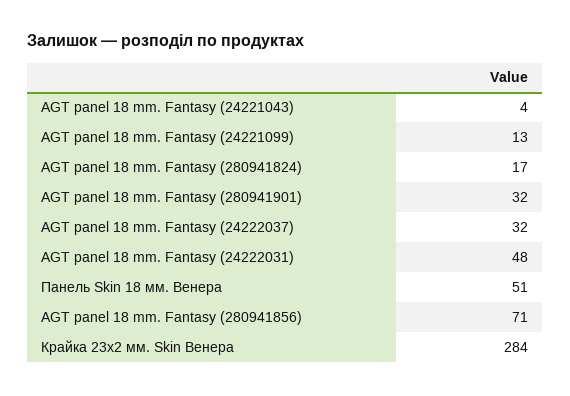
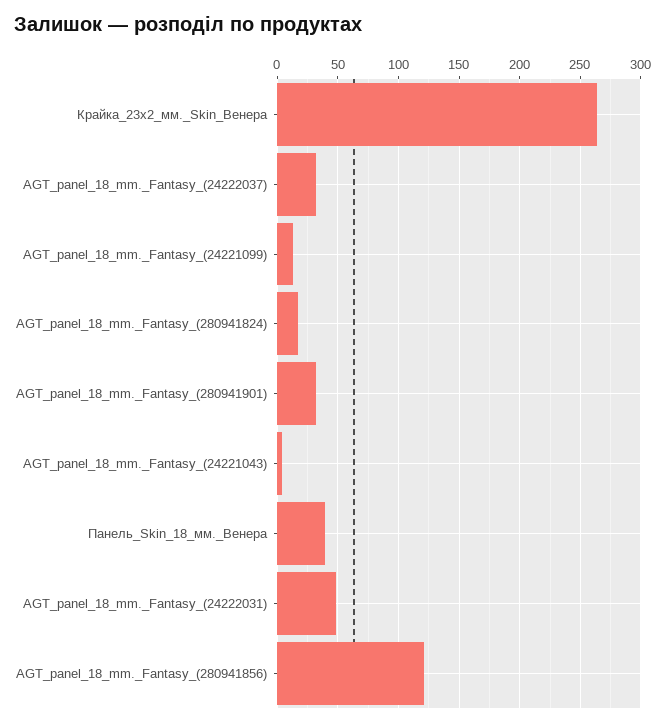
Панель Skin 18 мм. Венера: 51 -> 40
AGT panel 18 mm. Fantasy (280941856): 71 -> 120
Крайка 23x2 мм. Skin Венера: 284 -> 265

